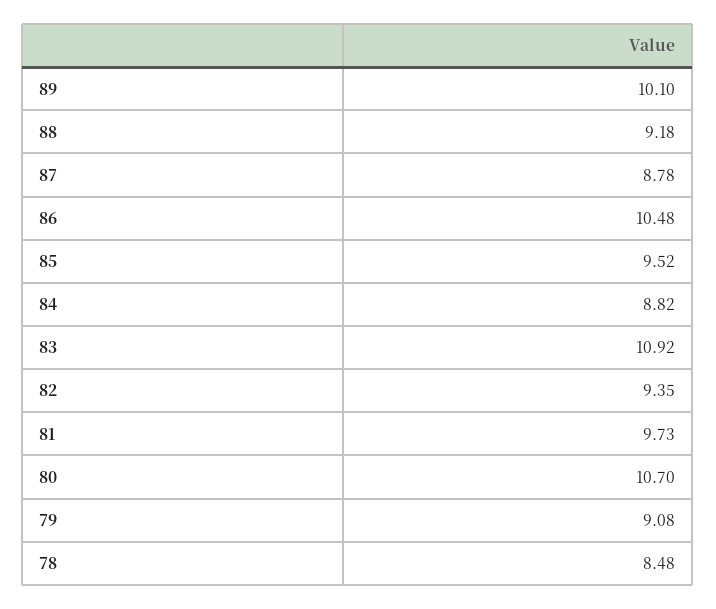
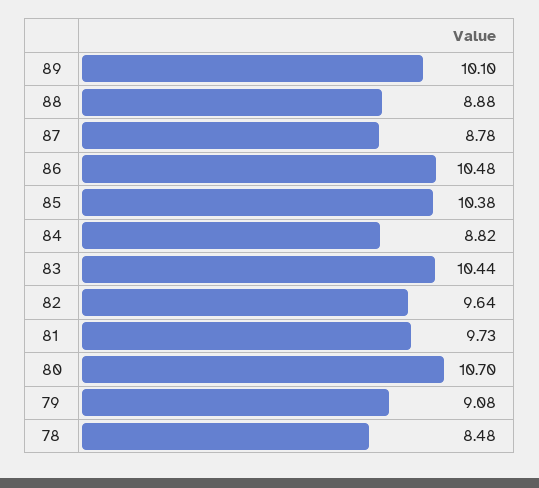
88: 9.18 -> 8.88
85: 9.52 -> 10.38
83: 10.92 -> 10.44
82: 9.35 -> 9.64

